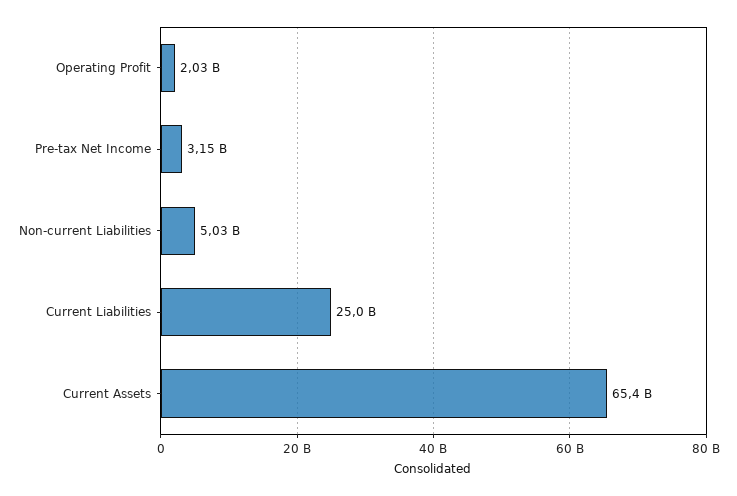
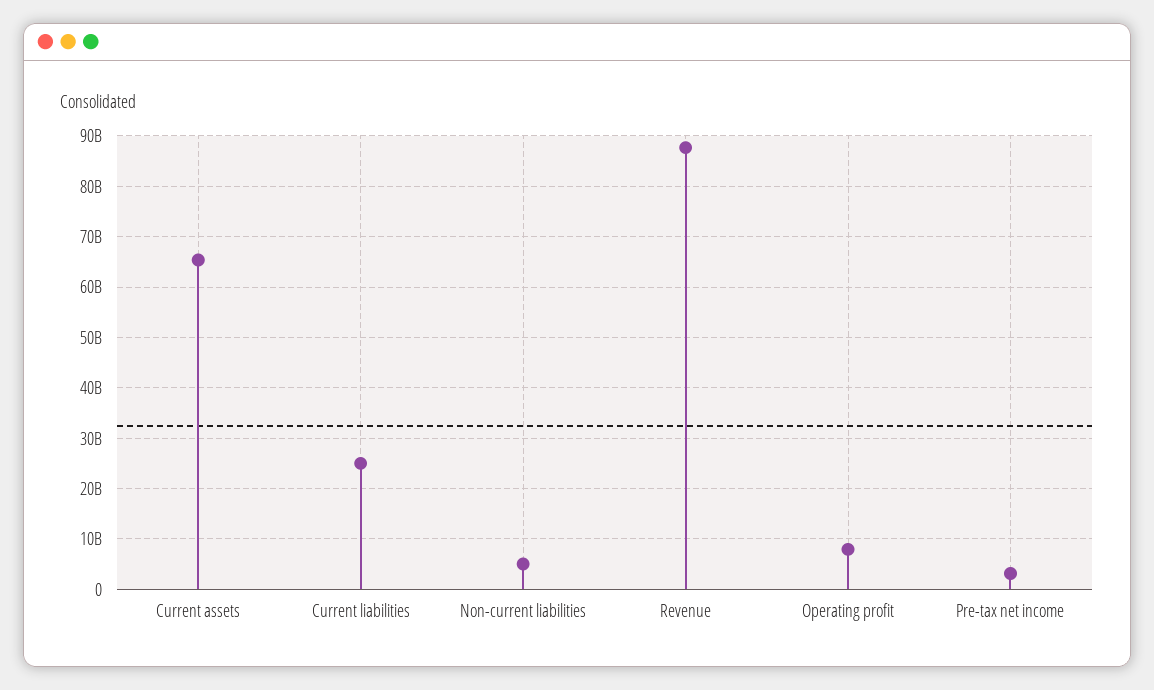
Operating Profit: 2030000000 -> 8000000000
Revenue: none -> 88000000000

